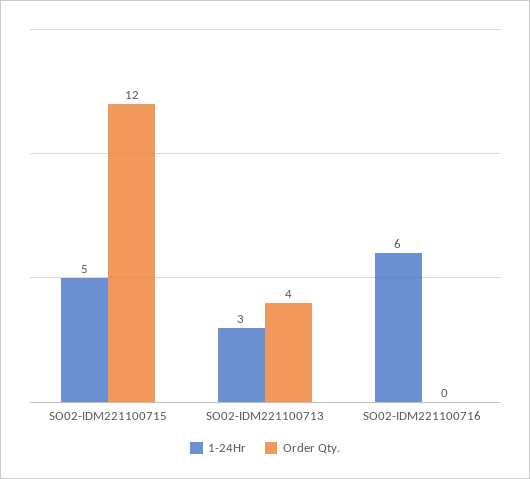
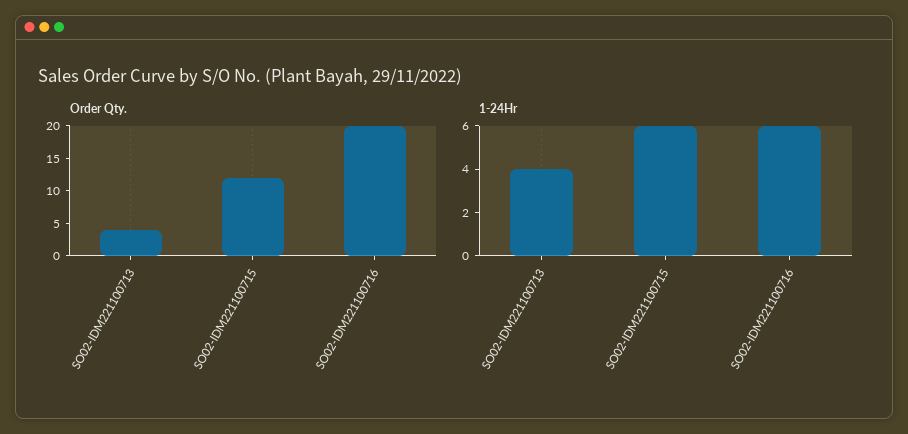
1-24Hr, SO02-IDM221100715: 5 -> 6
1-24Hr, SO02-IDM221100713: 3 -> 4
Order Qty., SO02-IDM221100716: 0 -> 20

